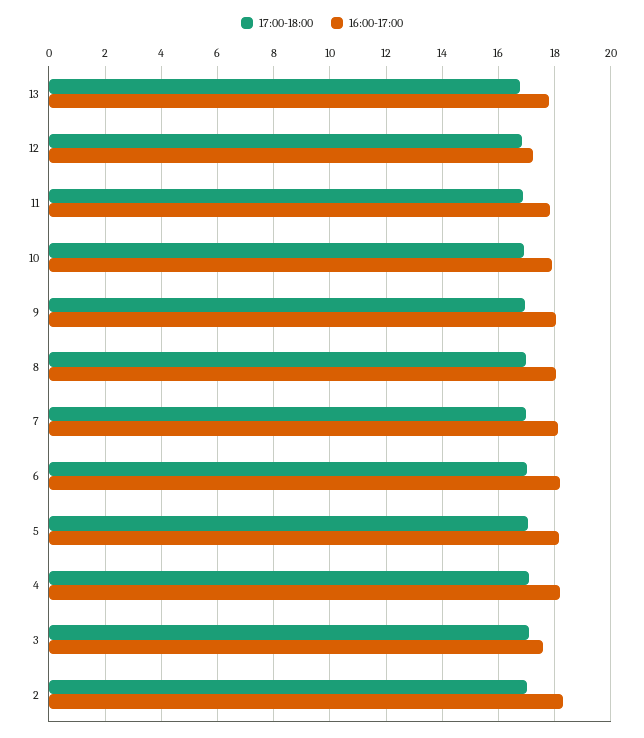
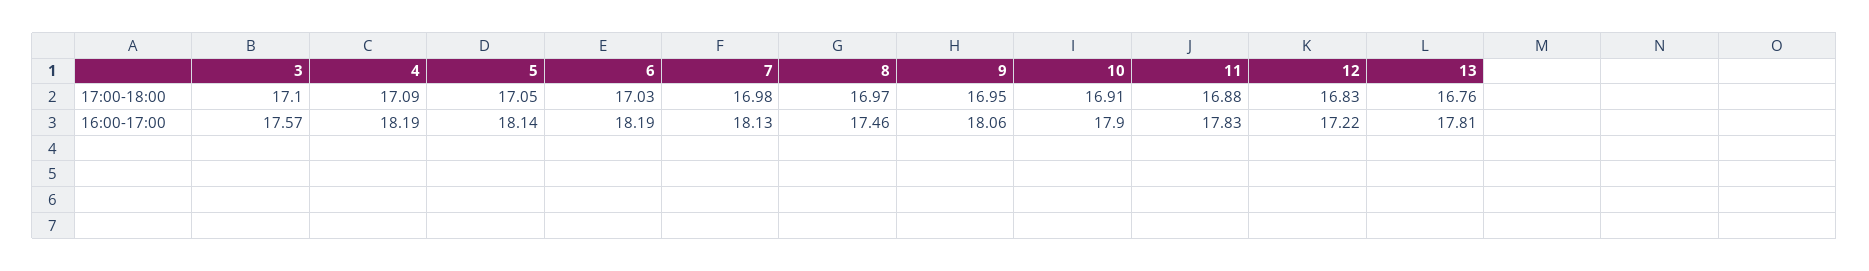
16:00-17:00, 8: 18 -> 17.46
17:00-18:00, 2: 17 -> none
16:00-17:00, 2: 18.25 -> none

